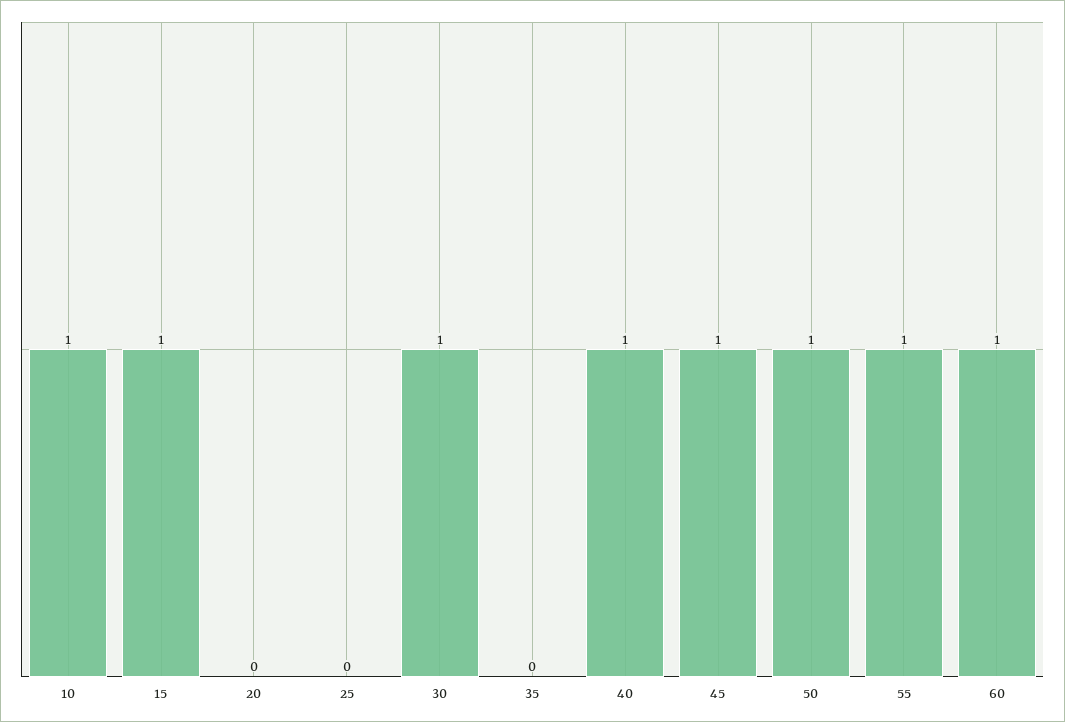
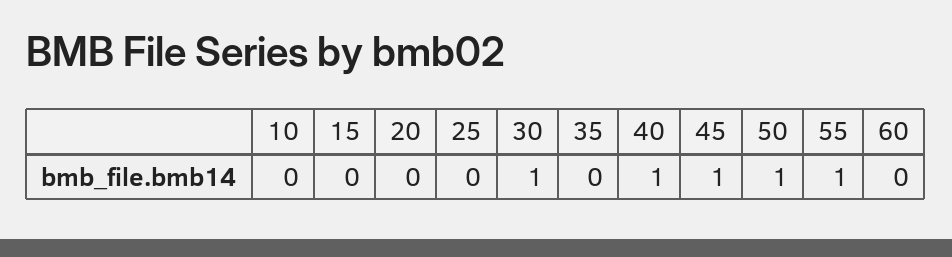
10: 1 -> 0
15: 1 -> 0
60: 1 -> 0

